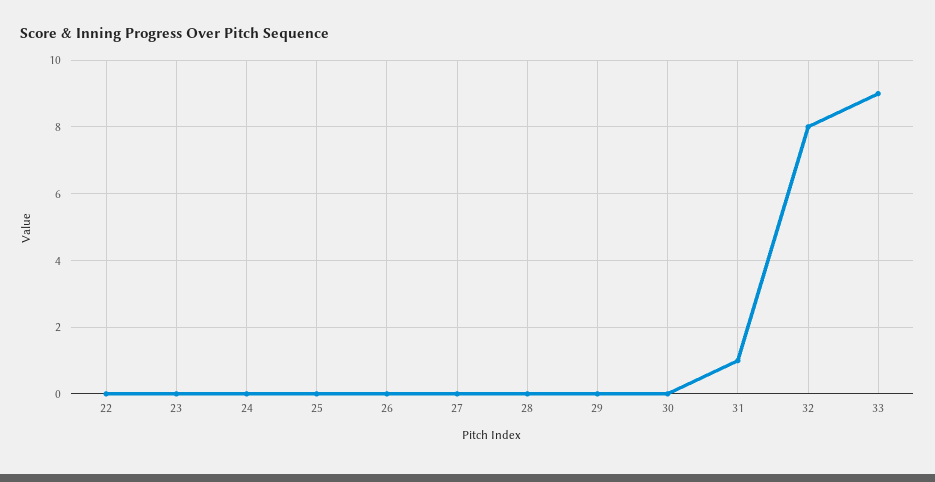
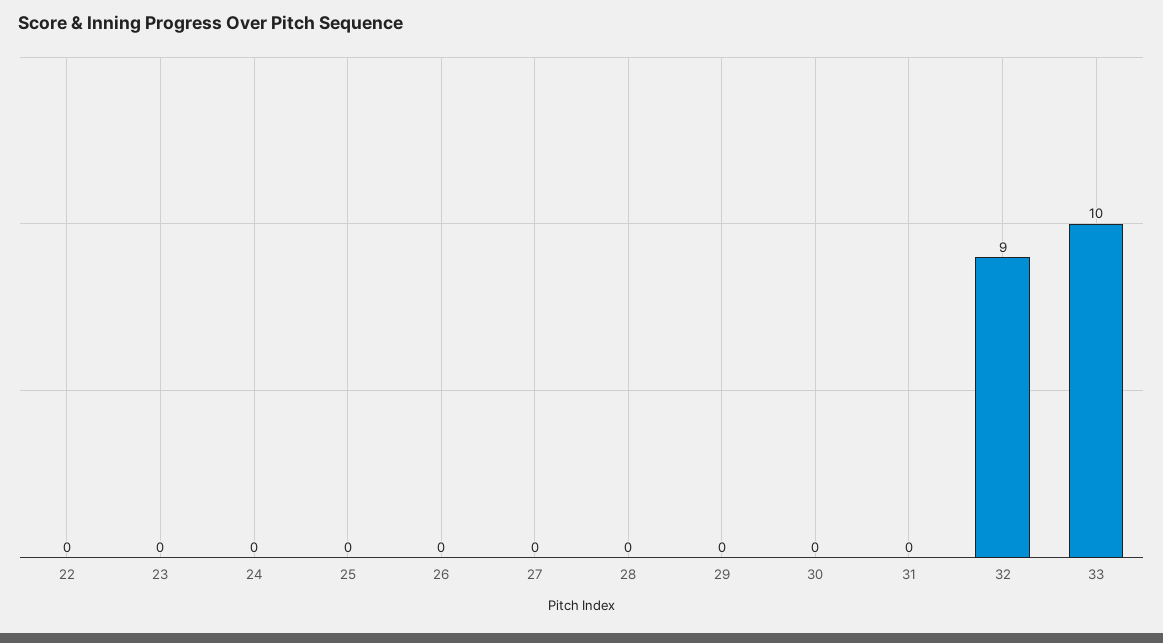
31: 1 -> 0
32: 8 -> 9
33: 9 -> 10

